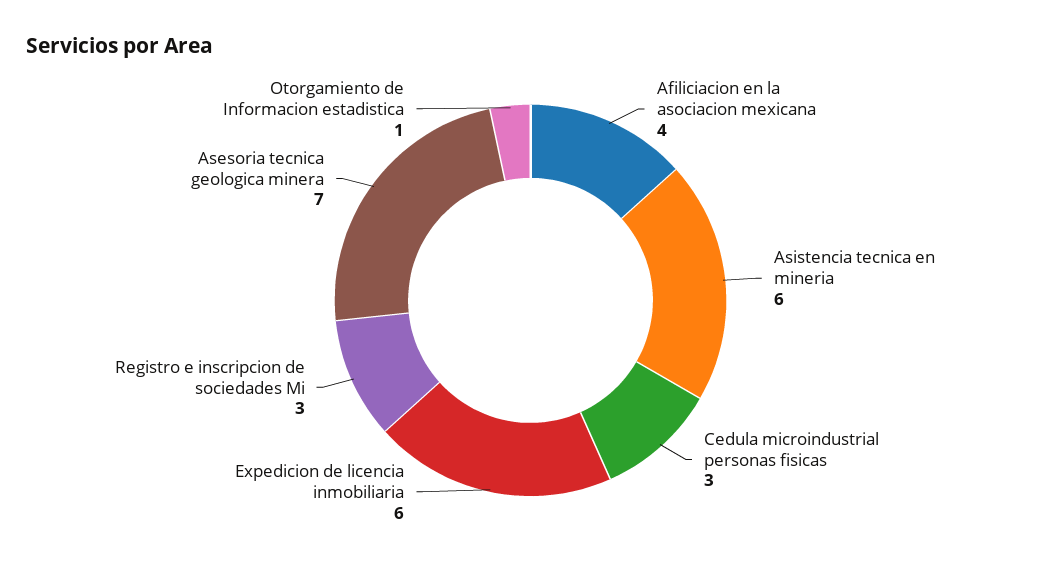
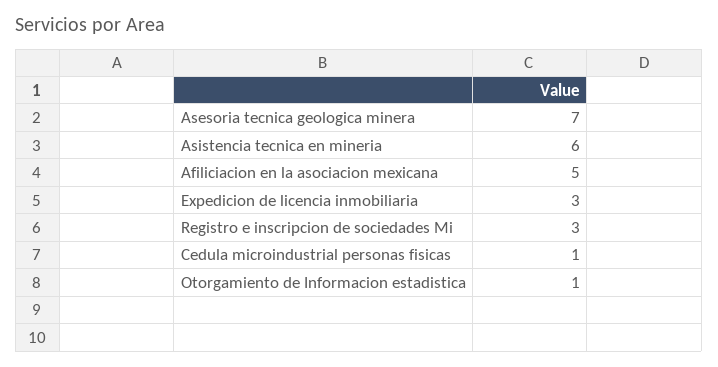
Afiliciacion en la asociacion mexicana: 4 -> 5
Cedula microindustrial personas fisicas: 3 -> 1
Expedicion de licencia inmobiliaria: 6 -> 3

